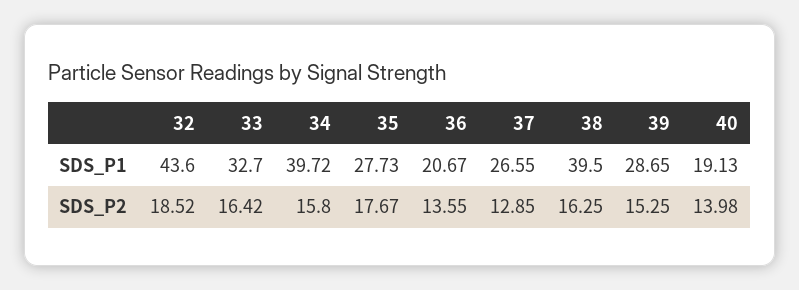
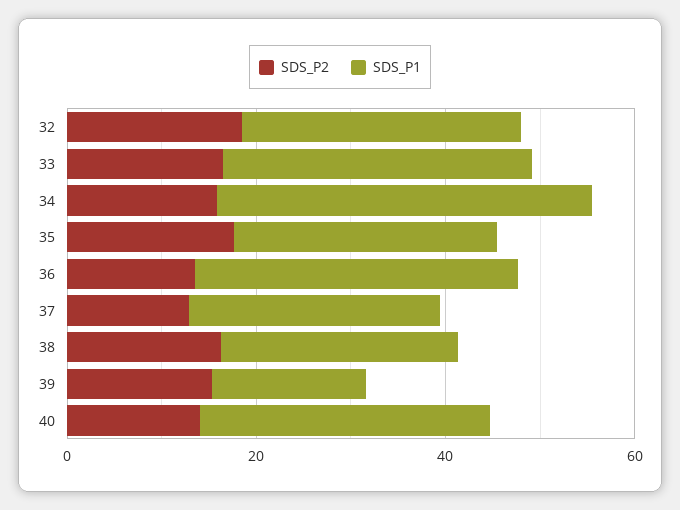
SDS_P1, 32: 43.6 -> 30
SDS_P1, 36: 20.67 -> 35
SDS_P1, 38: 39.5 -> 25
SDS_P1, 39: 28.65 -> 15
SDS_P1, 40: 19.13 -> 30

